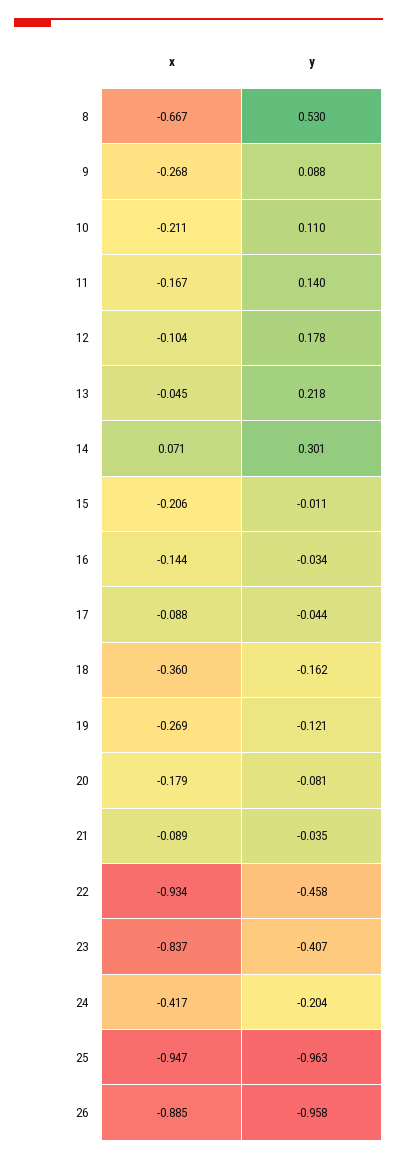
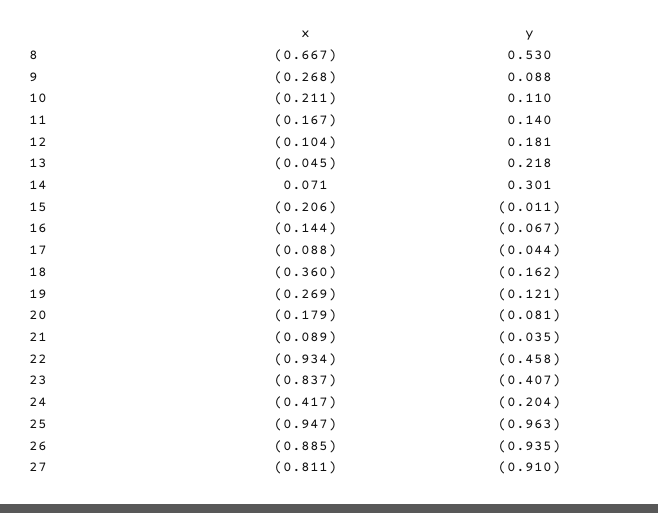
y, 12: 0.178 -> 0.181
y, 16: -0.034 -> -0.067
y, 26: -0.958 -> -0.935
x, 27: none -> -0.811
y, 27: none -> -0.91

